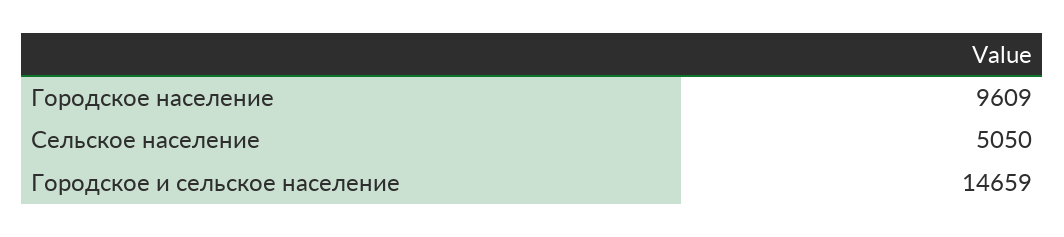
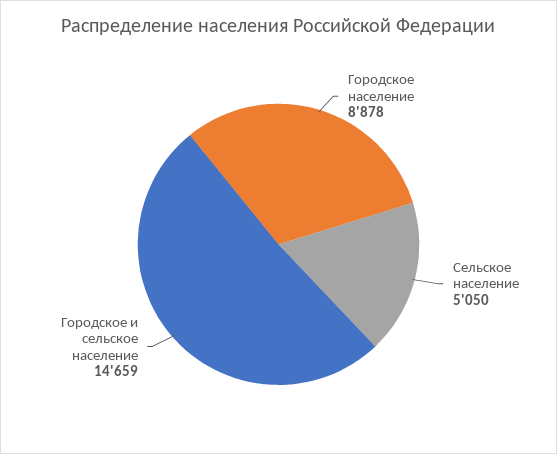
Городское население: 9609 -> 8878

